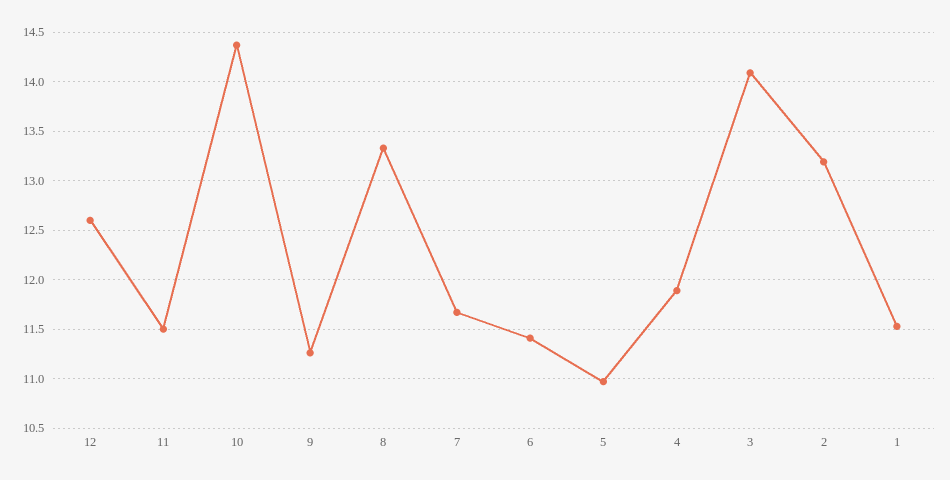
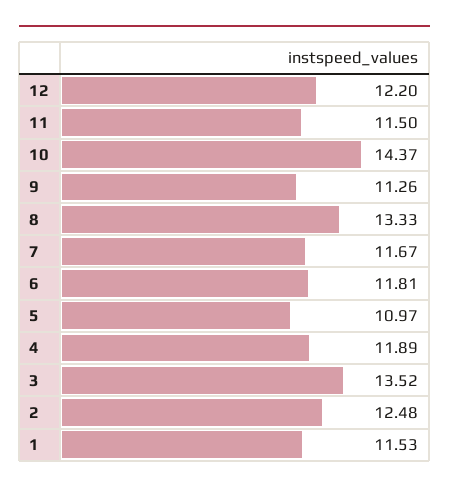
12: 12.6 -> 12.2
6: 11.4 -> 11.81
3: 14.1 -> 13.52
2: 13.2 -> 12.48

